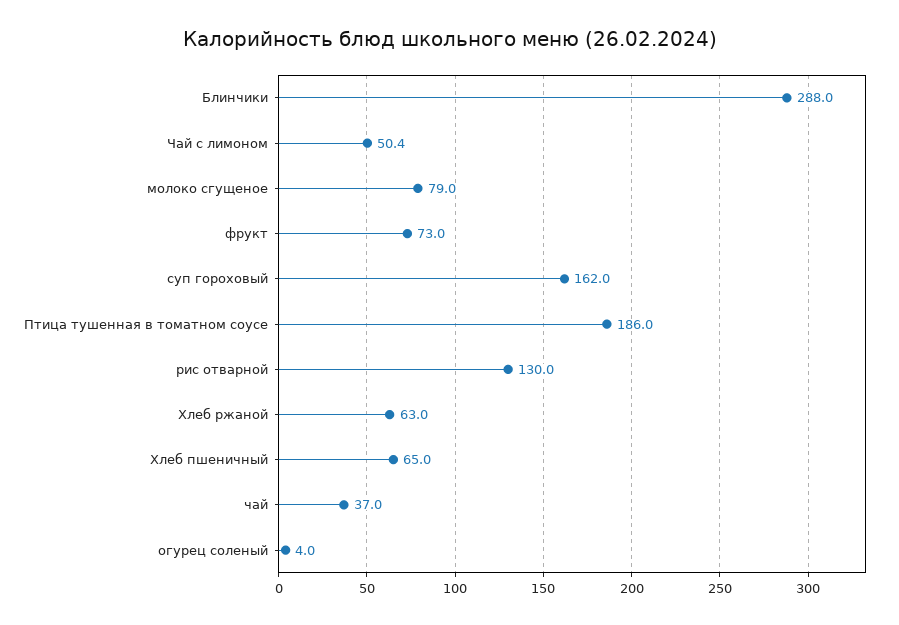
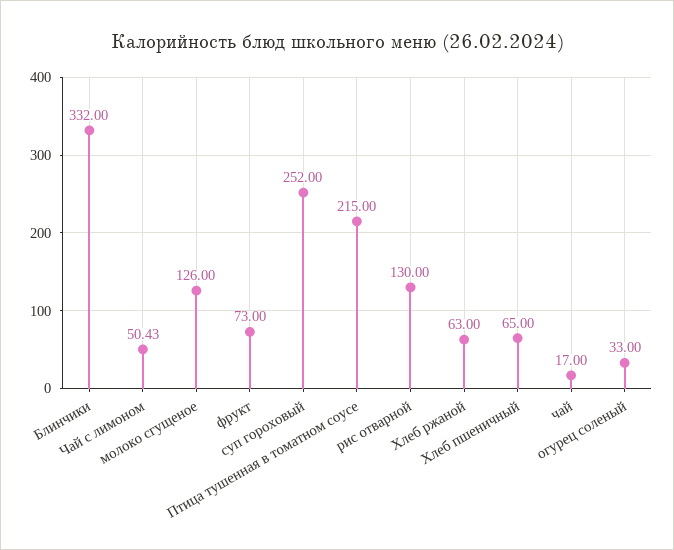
Блинчики: 288 -> 332
молоко сгущеное: 79 -> 126
суп гороховый: 162 -> 252
Птица тушенная в томатном соусе: 186 -> 215
чай: 37 -> 17
огурец соленый: 4 -> 33

